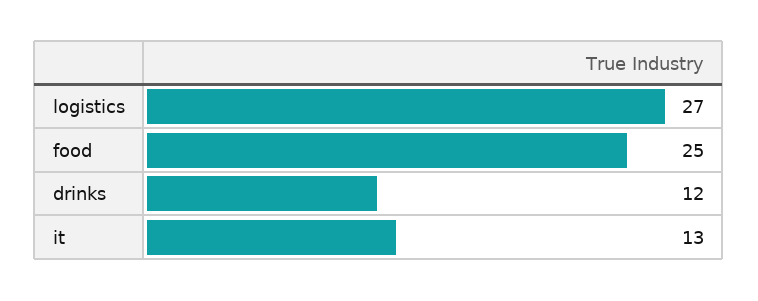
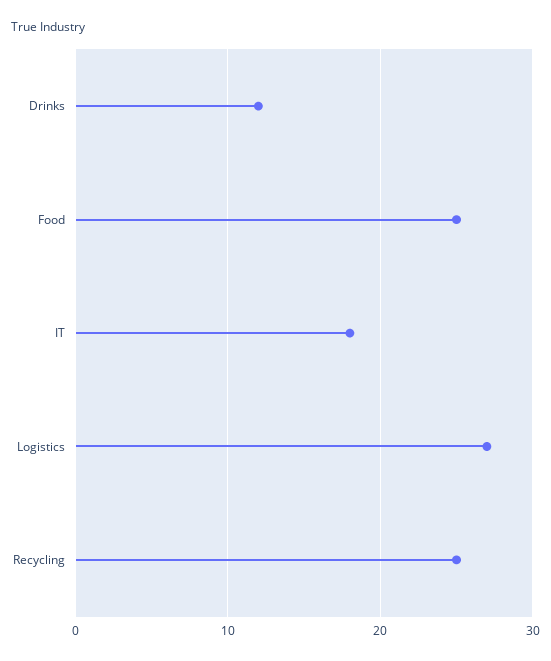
it: 13 -> 18
Recycling: none -> 25

